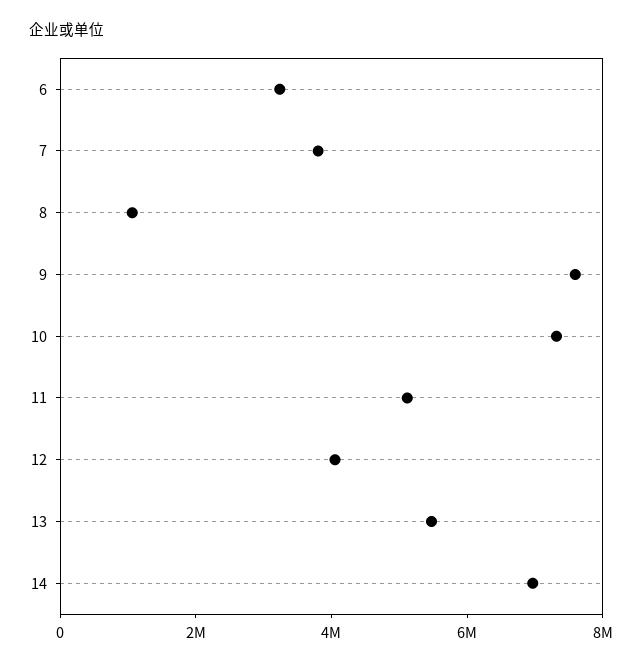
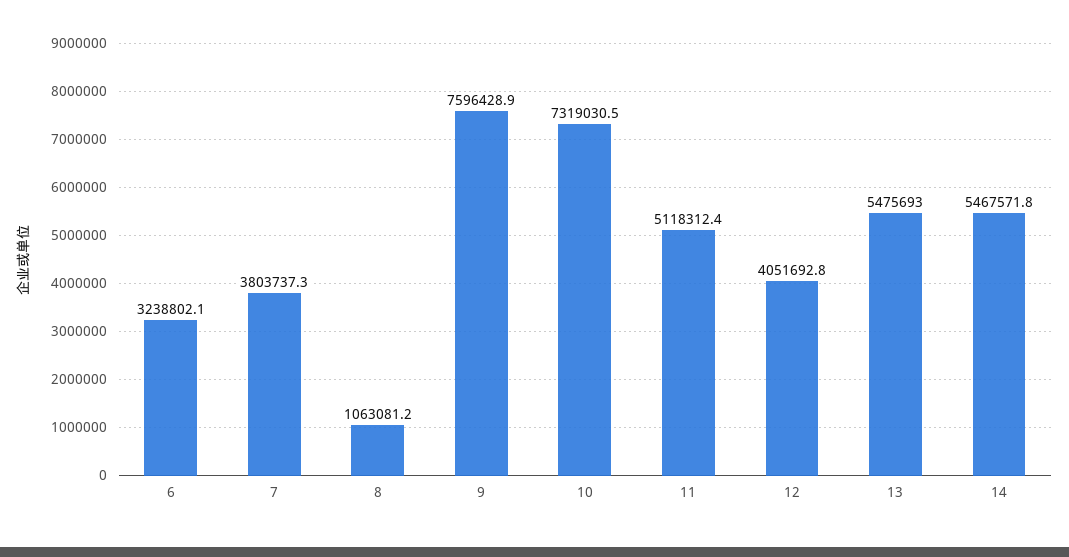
14: 7000000 -> 5467571.8

